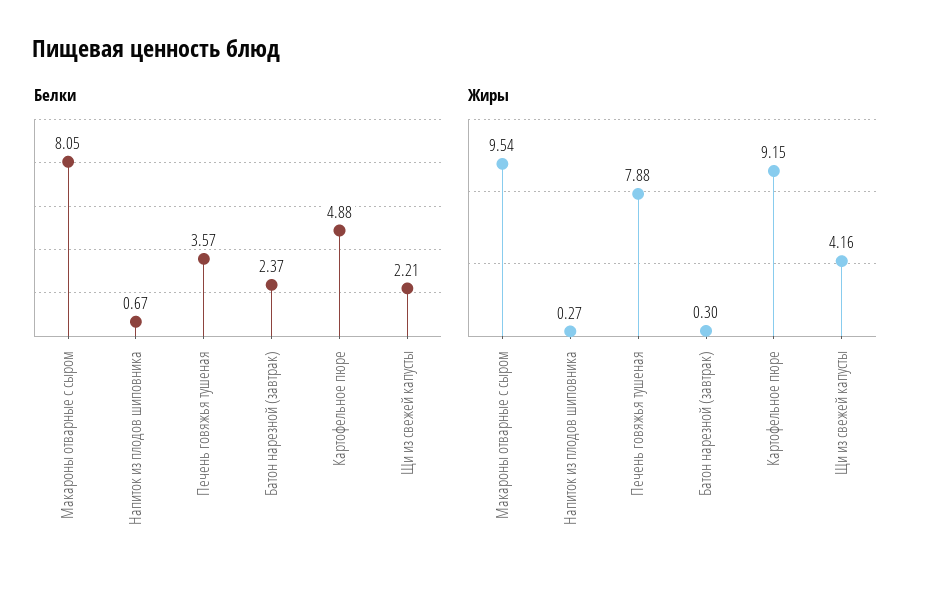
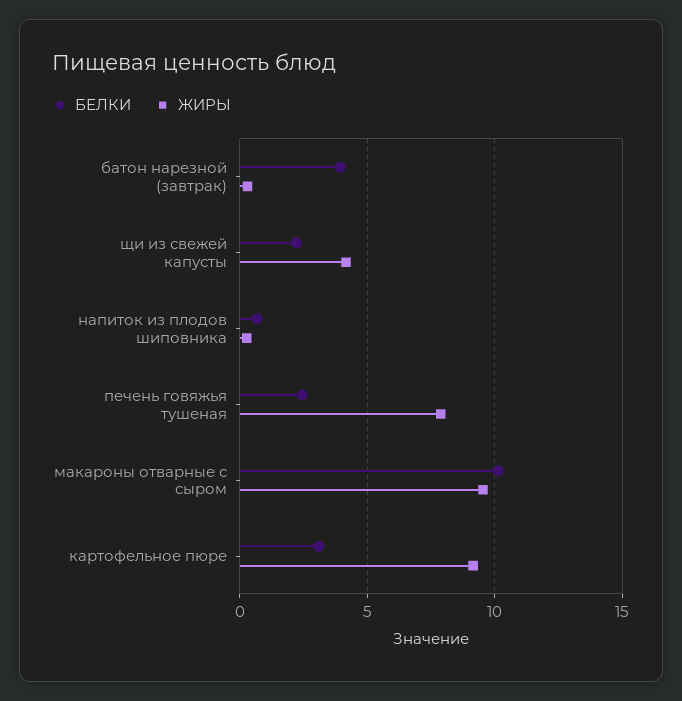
Белки, Макароны отварные с сыром: 8.05 -> 10
Белки, Печень говяжья тушеная: 3.57 -> 2.5
Белки, Батон нарезной (завтрак): 2.37 -> 4
Белки, Картофельное пюре: 4.88 -> 3

